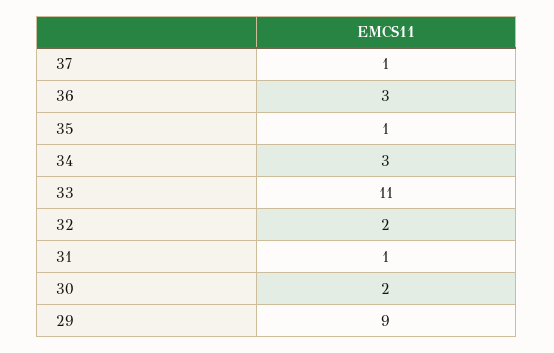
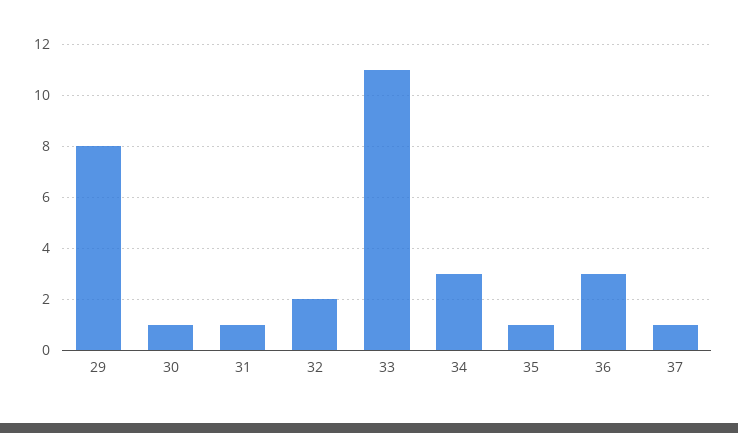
30: 2 -> 1
29: 9 -> 8

